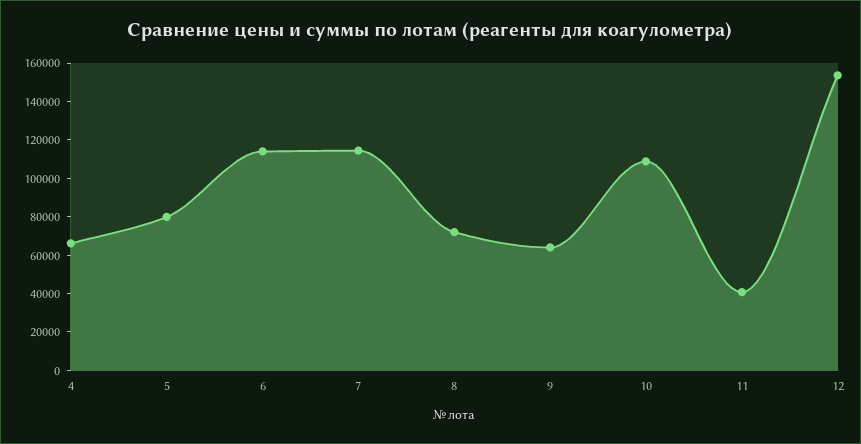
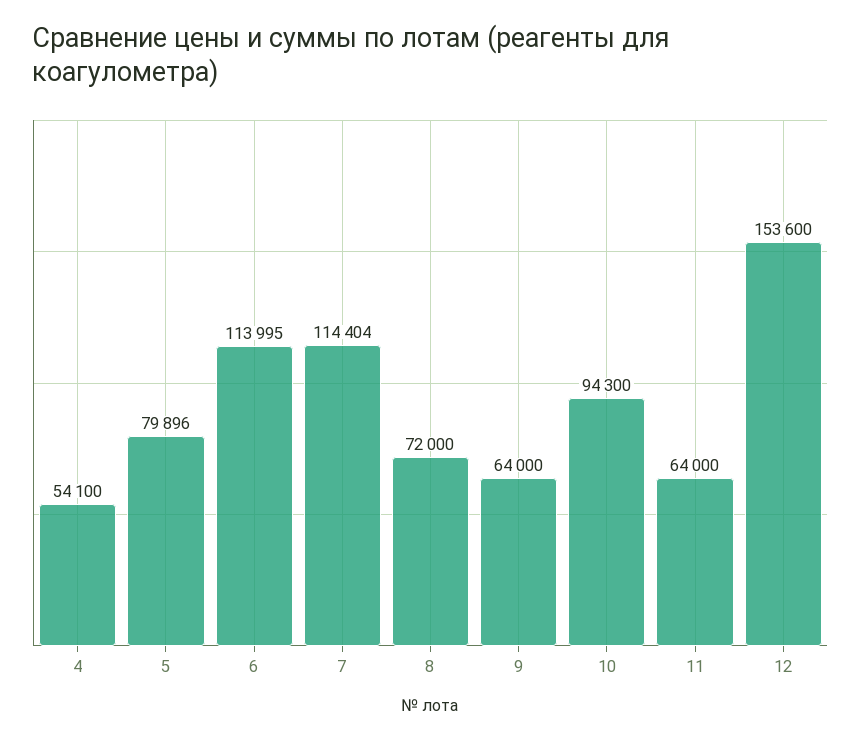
4: 65000 -> 54100
10: 110000 -> 94300
11: 40000 -> 64000

